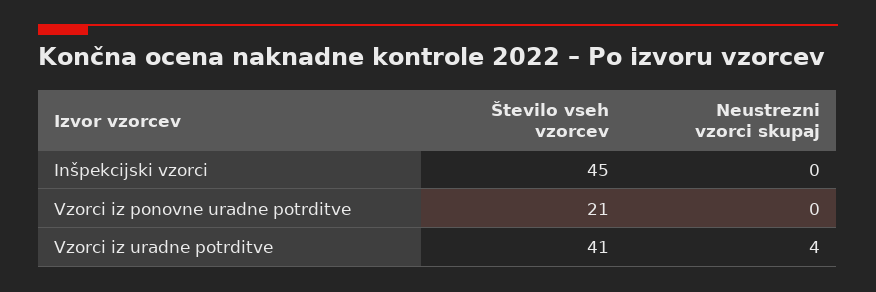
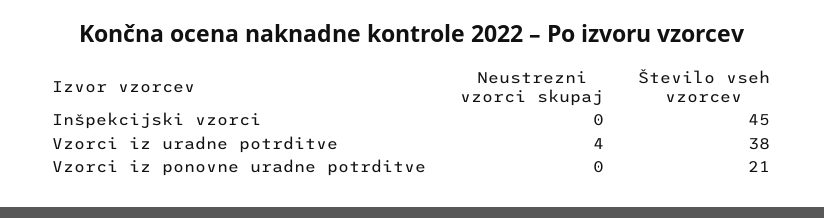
Število vseh vzorcev, Vzorci iz uradne potrditve: 41 -> 38

